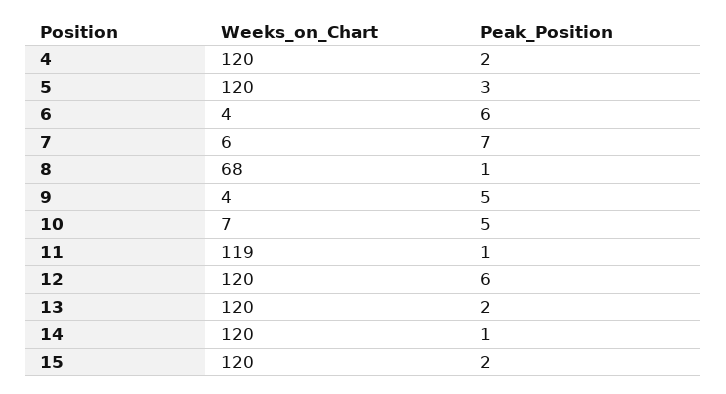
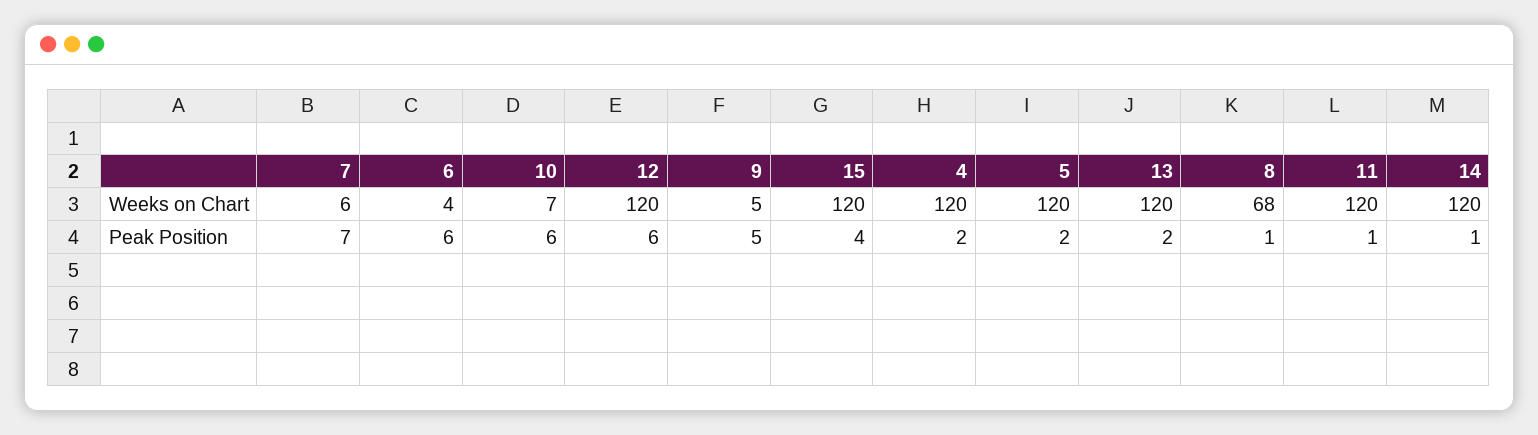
Peak_Position, 5: 3 -> 2
Weeks_on_Chart, 9: 4 -> 5
Peak_Position, 10: 5 -> 6
Weeks_on_Chart, 11: 119 -> 120
Peak_Position, 15: 2 -> 4

